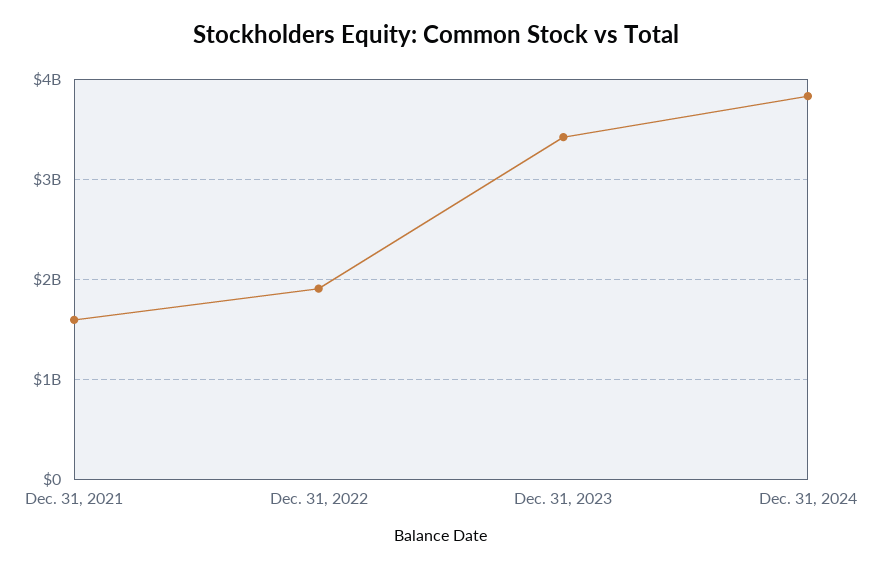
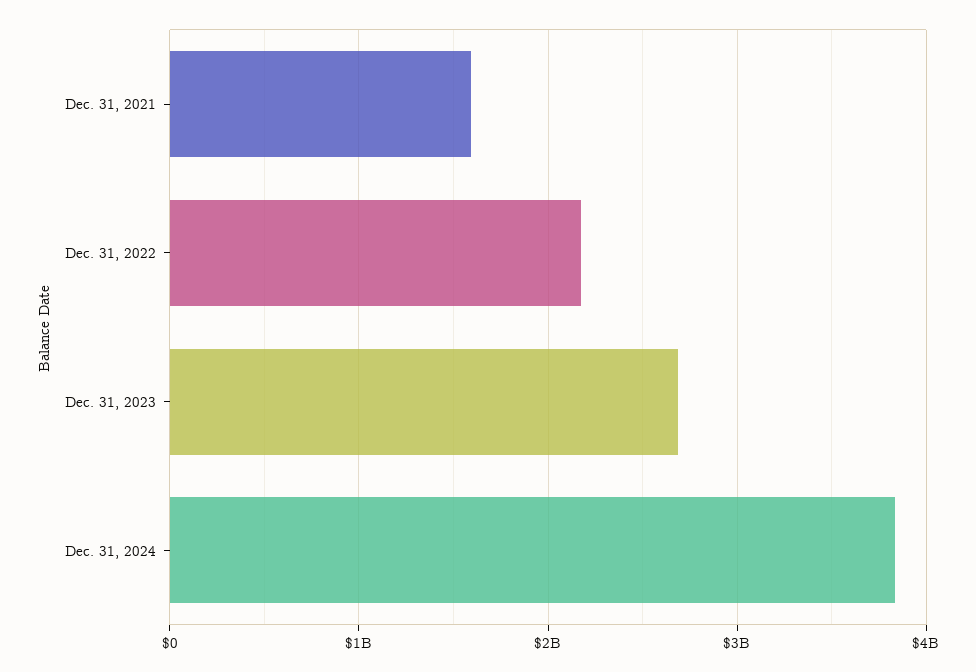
Dec. 31, 2022: 1900000000 -> 2200000000
Dec. 31, 2023: 3400000000 -> 2700000000

